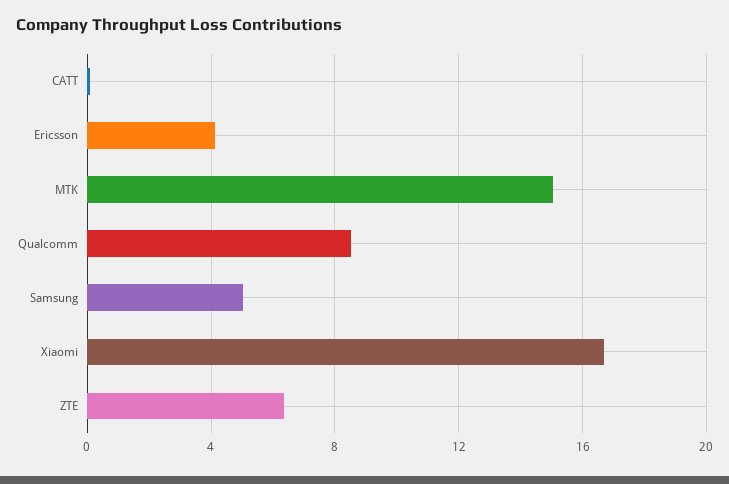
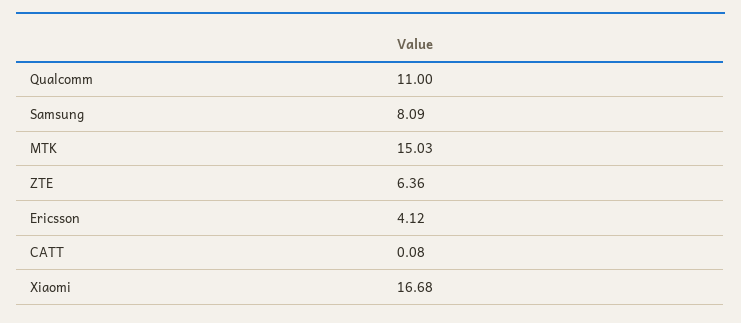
Qualcomm: 8.5 -> 11
Samsung: 5 -> 8.09

